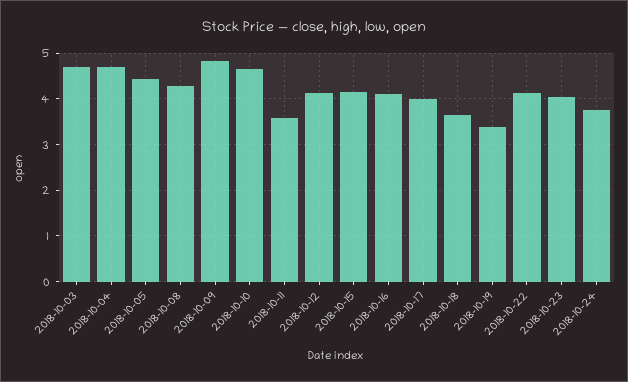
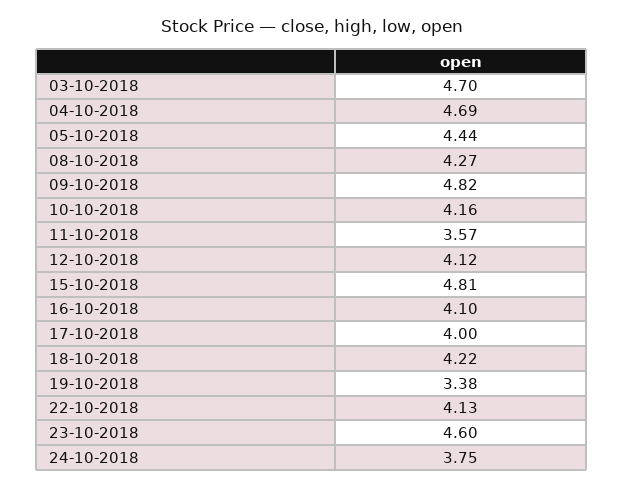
2018-10-10: 4.6 -> 4.16
2018-10-15: 4.2 -> 4.81
2018-10-18: 3.6 -> 4.22
2018-10-23: 4 -> 4.6

